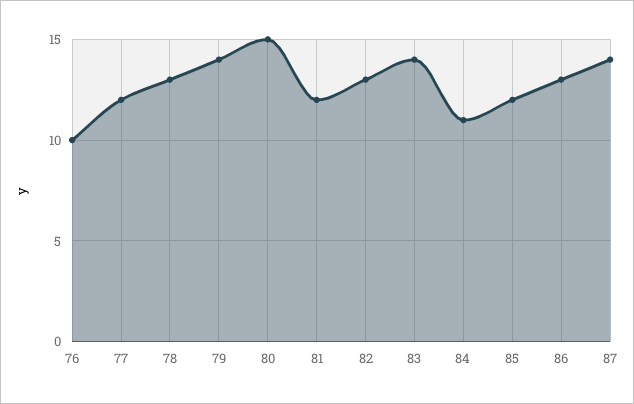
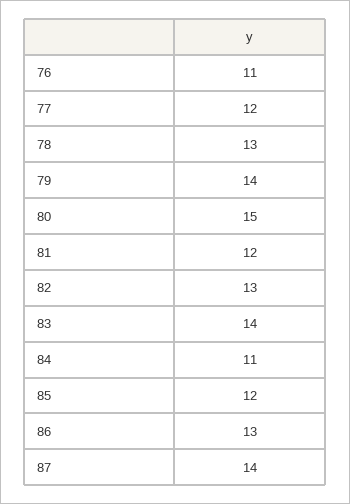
76: 10 -> 11

